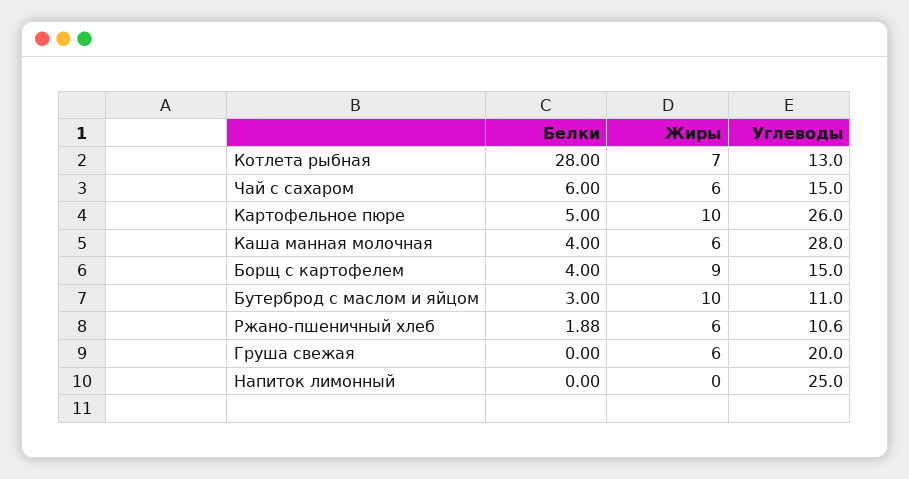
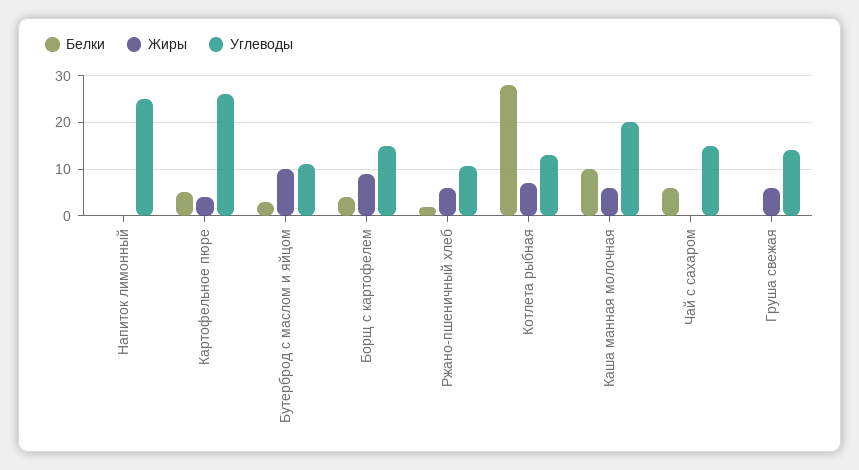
Жиры, Чай с сахаром: 6 -> 0
Жиры, Картофельное пюре: 10 -> 4
Белки, Каша манная молочная: 4 -> 10
Углеводы, Каша манная молочная: 28 -> 20
Углеводы, Груша свежая: 20 -> 14

